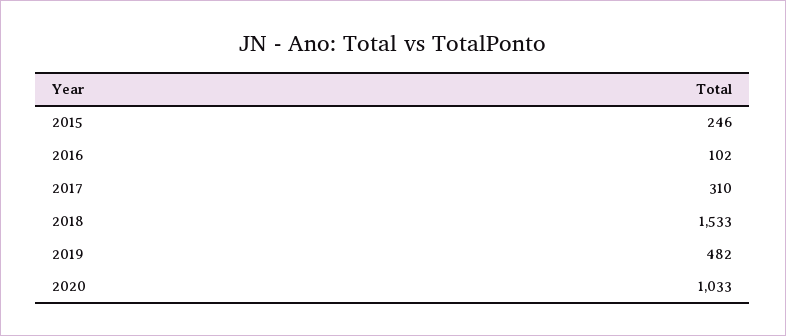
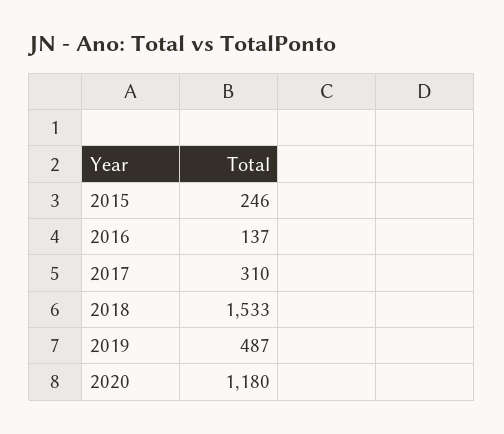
2016: 102 -> 137
2019: 482 -> 487
2020: 1033 -> 1180

